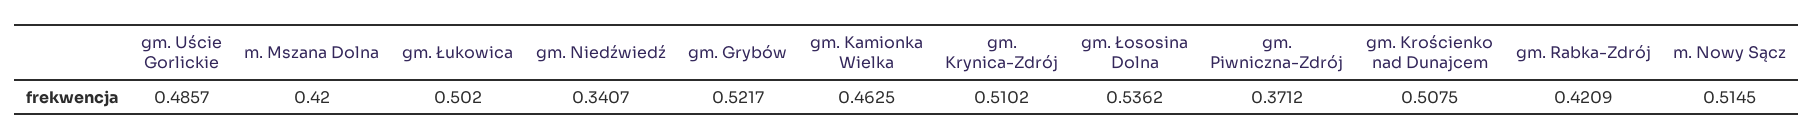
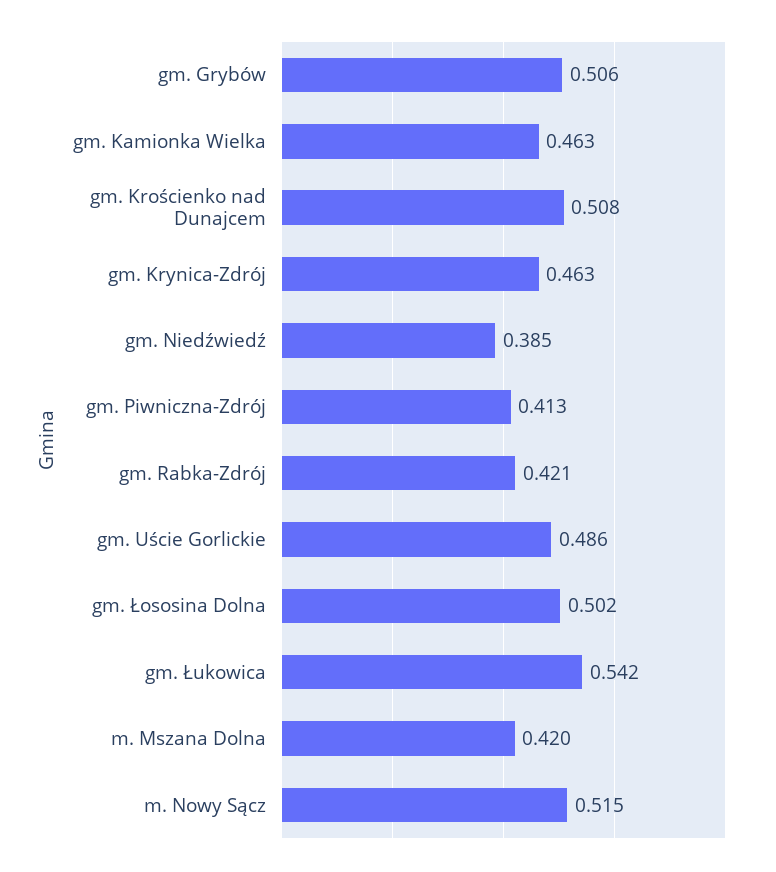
gm. Łukowica: 0.502 -> 0.542
gm. Niedźwiedź: 0.3407 -> 0.385
gm. Grybów: 0.5217 -> 0.506
gm. Krynica-Zdrój: 0.5102 -> 0.463
gm. Łososina Dolna: 0.5362 -> 0.502
gm. Piwniczna-Zdrój: 0.3712 -> 0.413

